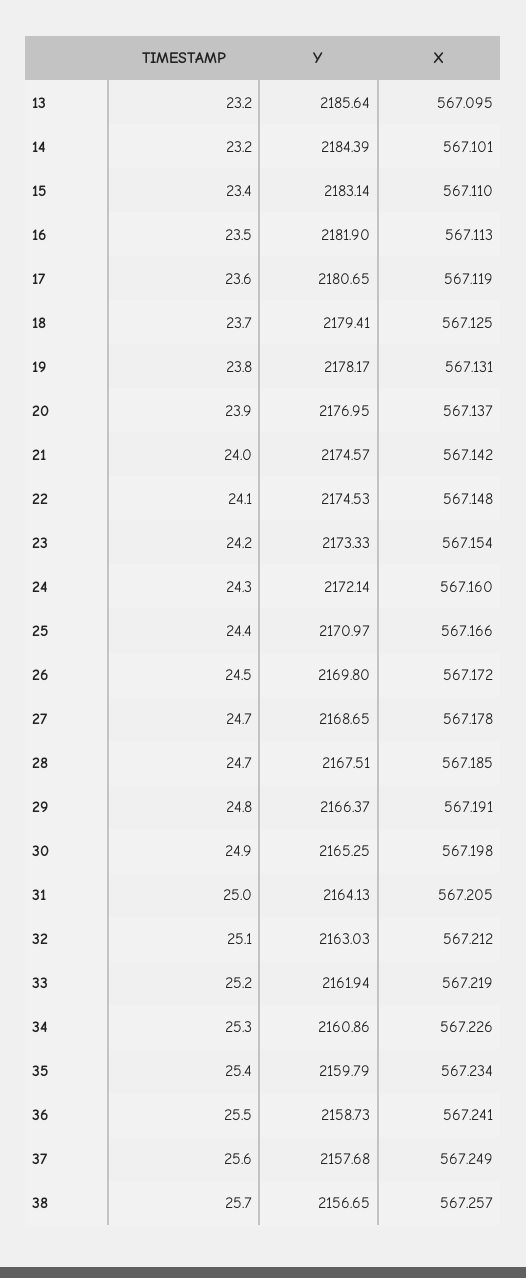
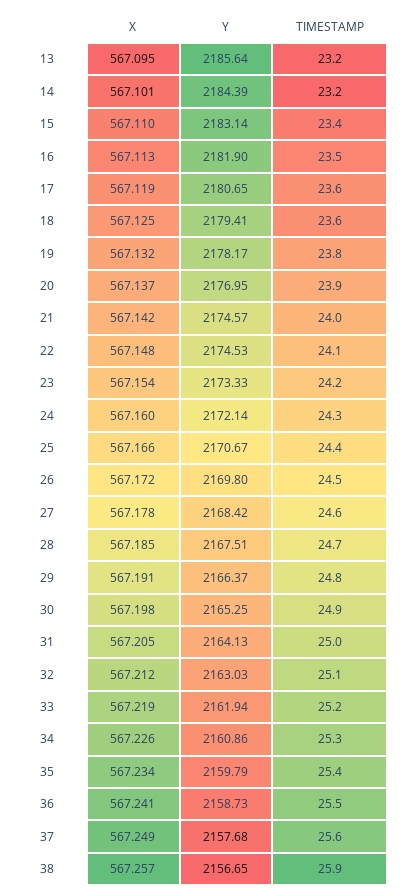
TIMESTAMP, 18: 23.7 -> 23.6
X, 19: 567.131 -> 567.132
Y, 25: 2170.97 -> 2170.67
TIMESTAMP, 27: 24.7 -> 24.6
Y, 27: 2168.65 -> 2168.42
TIMESTAMP, 38: 25.7 -> 25.9

